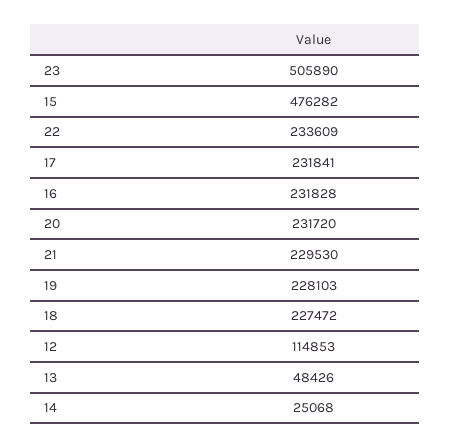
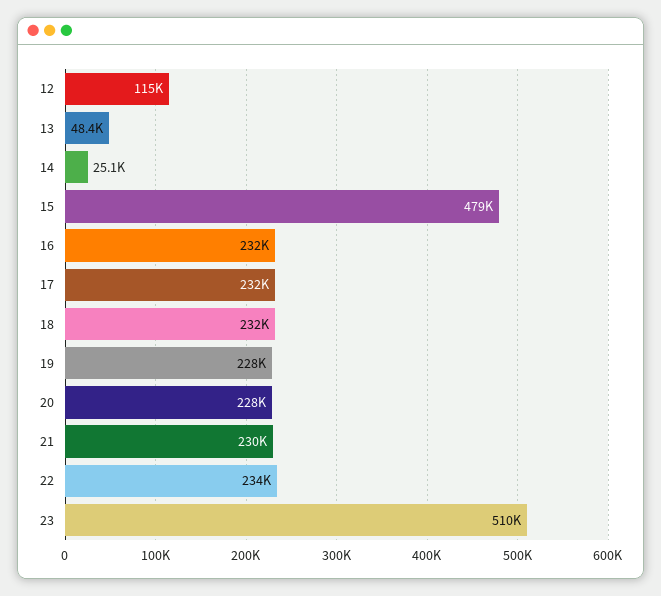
23: 505890 -> 510000
15: 476282 -> 479000
20: 231720 -> 228000
18: 227472 -> 232000

